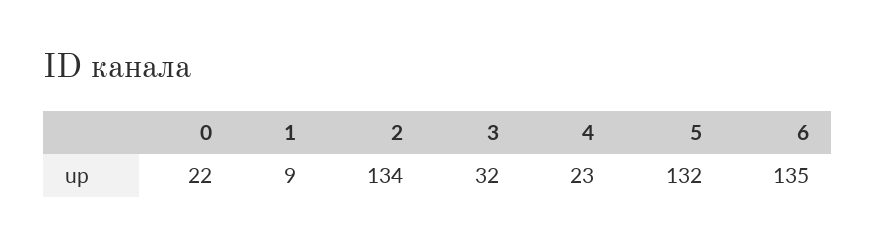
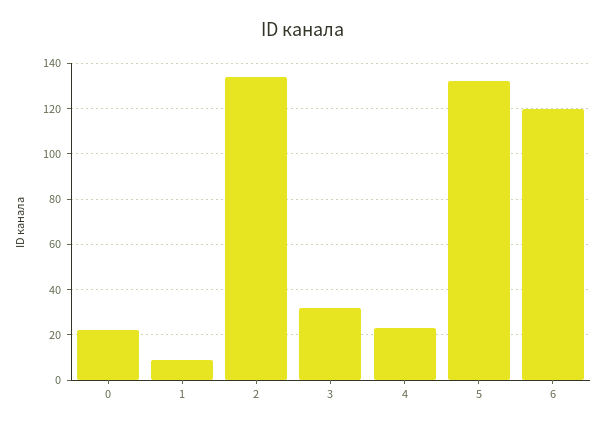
6: 135 -> 120

